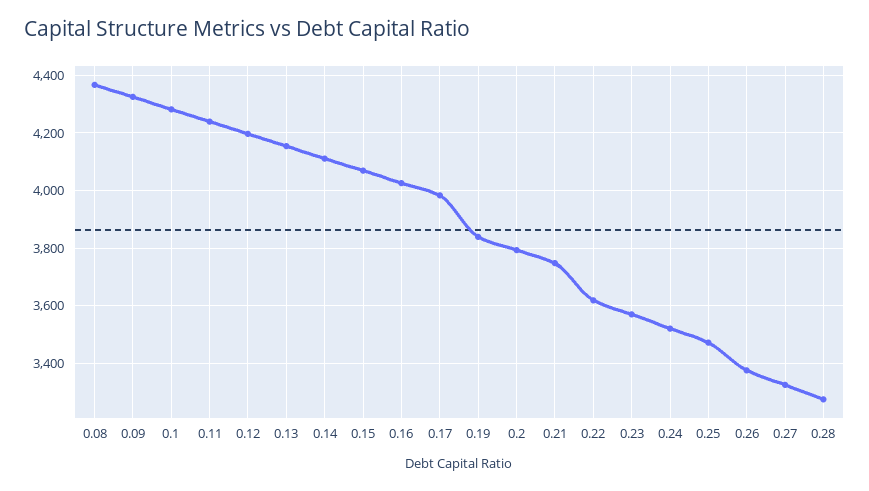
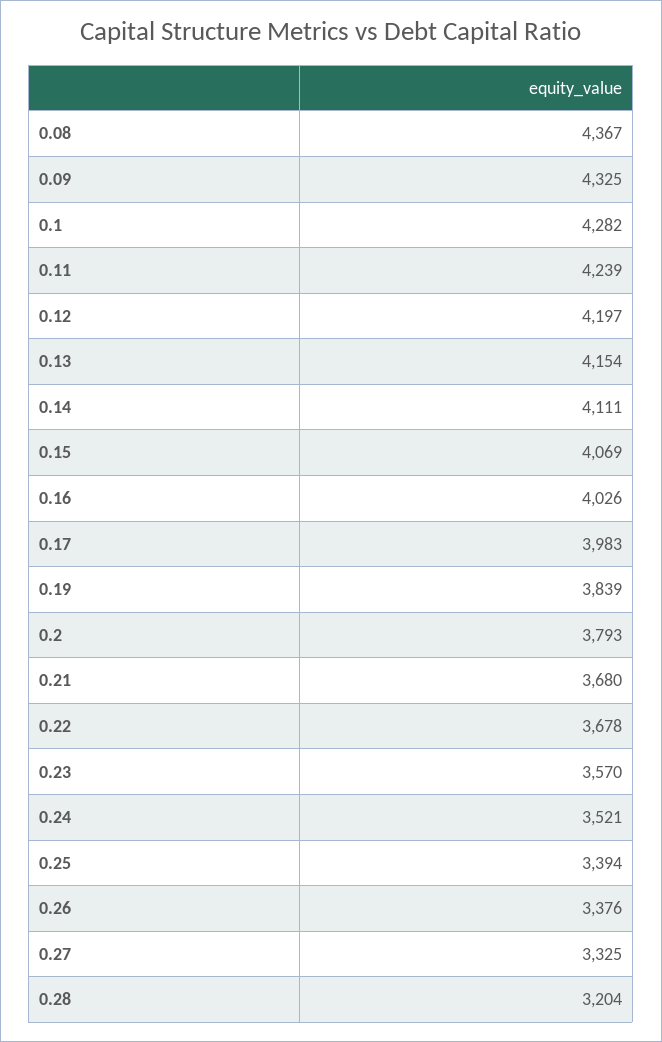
0.21: 3750 -> 3680
0.22: 3625 -> 3678
0.25: 3475 -> 3394
0.28: 3275 -> 3204

